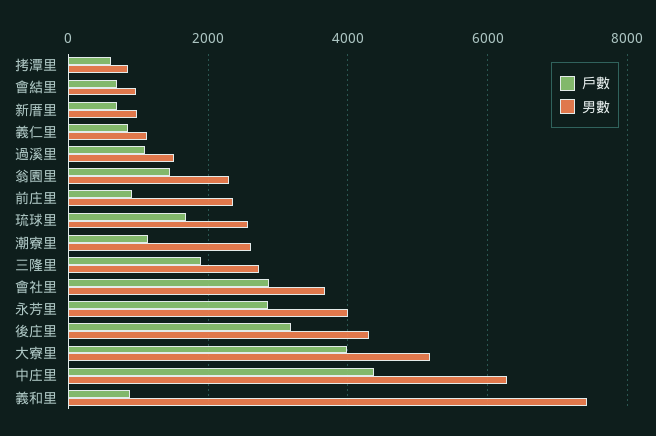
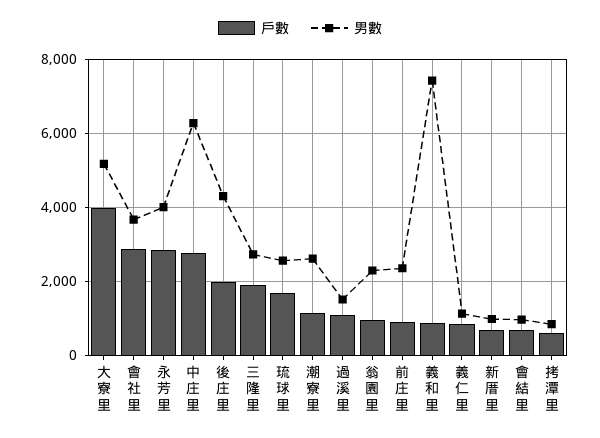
戶數, 翁園里: 1400 -> 1000
戶數, 後庄里: 3200 -> 2000
戶數, 中庄里: 4400 -> 2800

